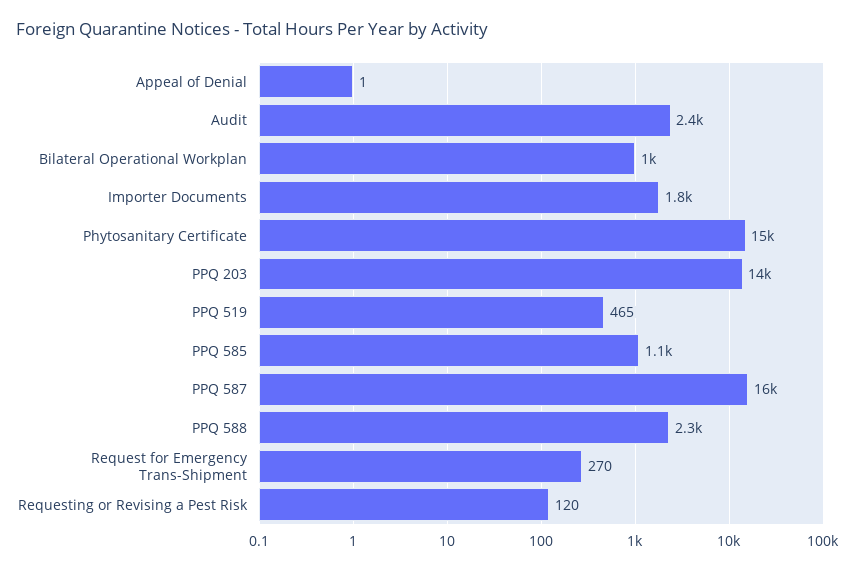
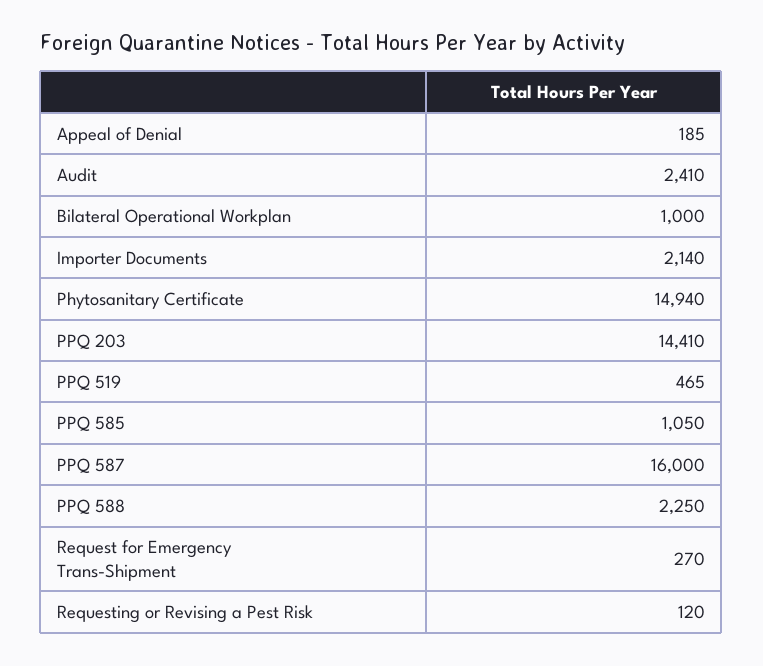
Appeal of Denial: 1 -> 185
Importer Documents: 1800 -> 2140

